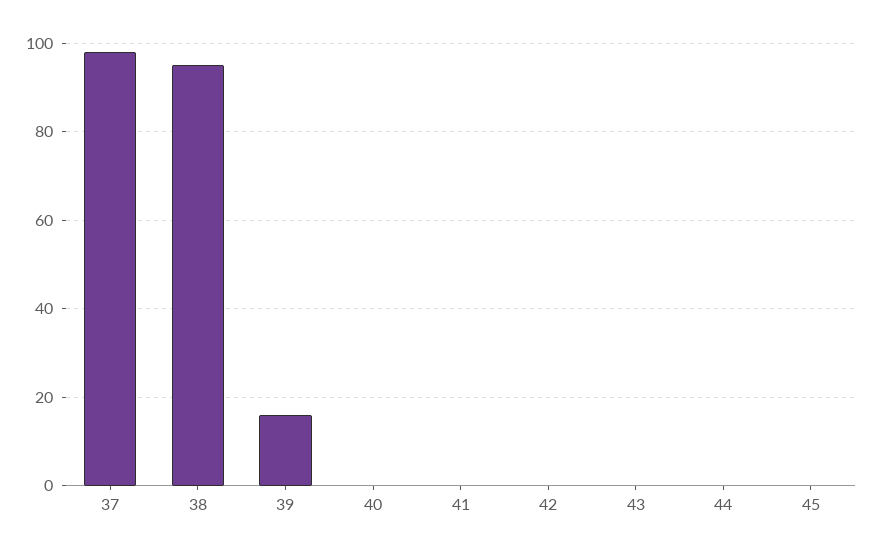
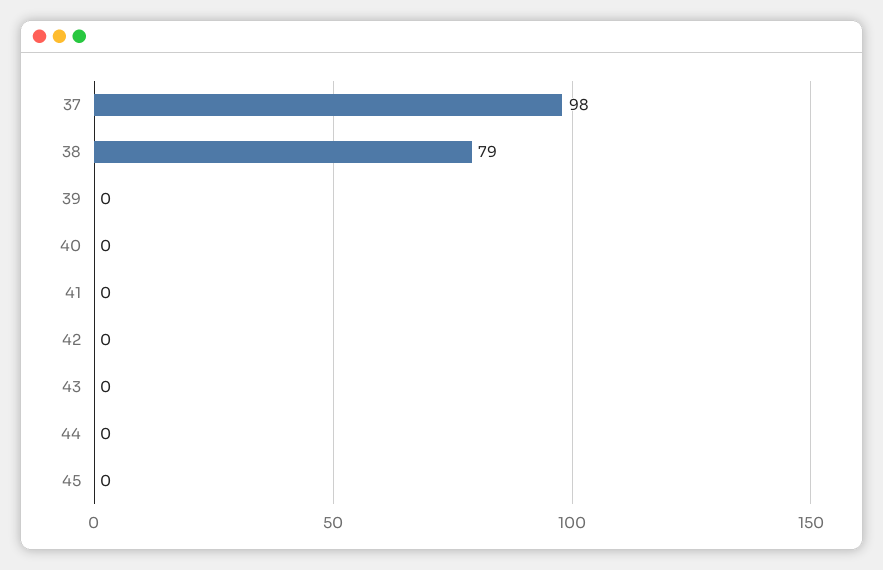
38: 95 -> 79
39: 15 -> 0

